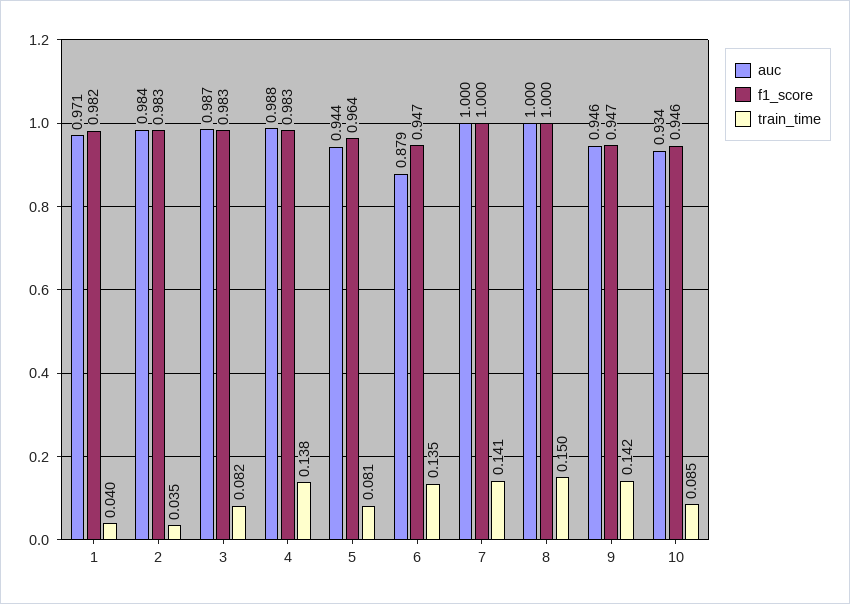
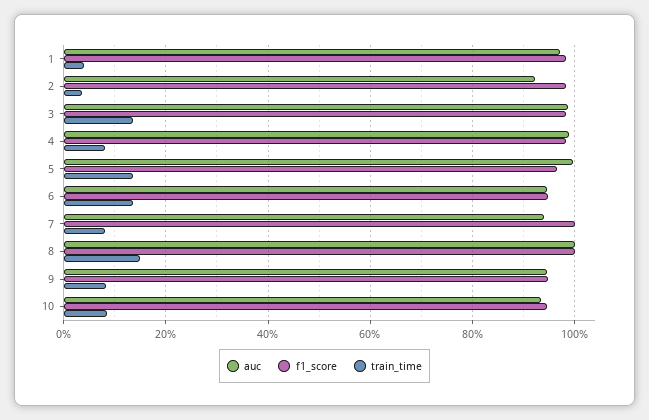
auc, 2: 0.984 -> 0.92
train_time, 3: 0.082 -> 0.14
train_time, 4: 0.138 -> 0.08
auc, 5: 0.944 -> 1
train_time, 5: 0.081 -> 0.14
auc, 6: 0.879 -> 0.94
auc, 7: 1 -> 0.94
train_time, 7: 0.141 -> 0.08
train_time, 9: 0.142 -> 0.08

